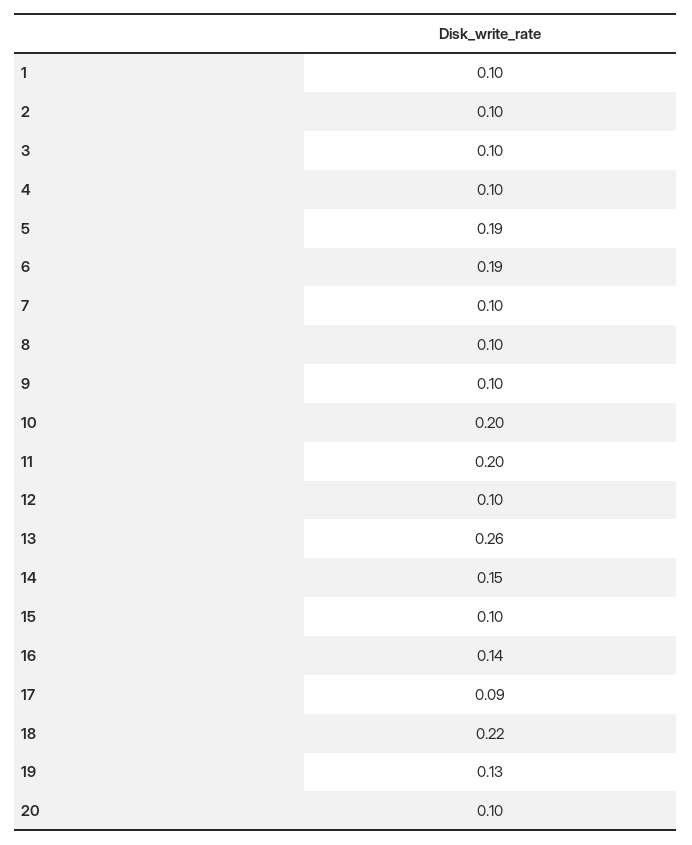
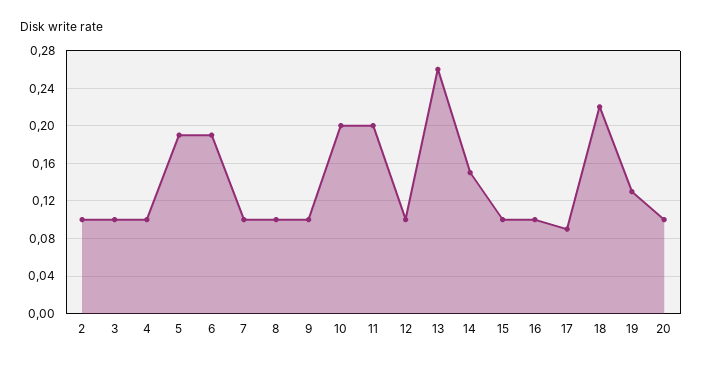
1: 0.1 -> none
16: 0.14 -> 0.1

